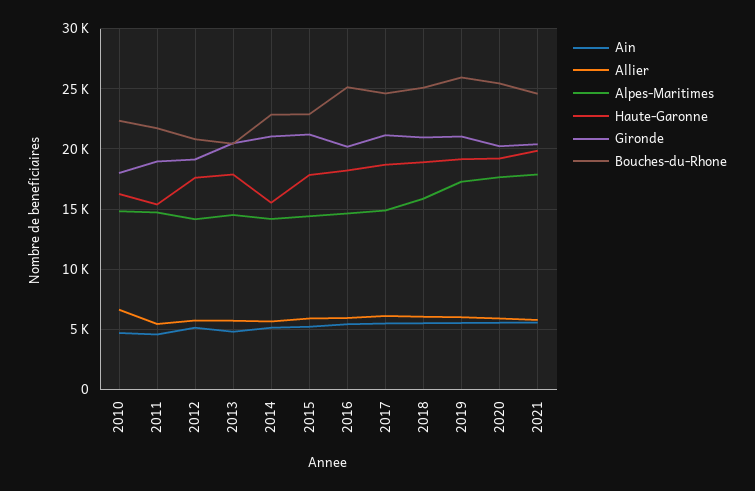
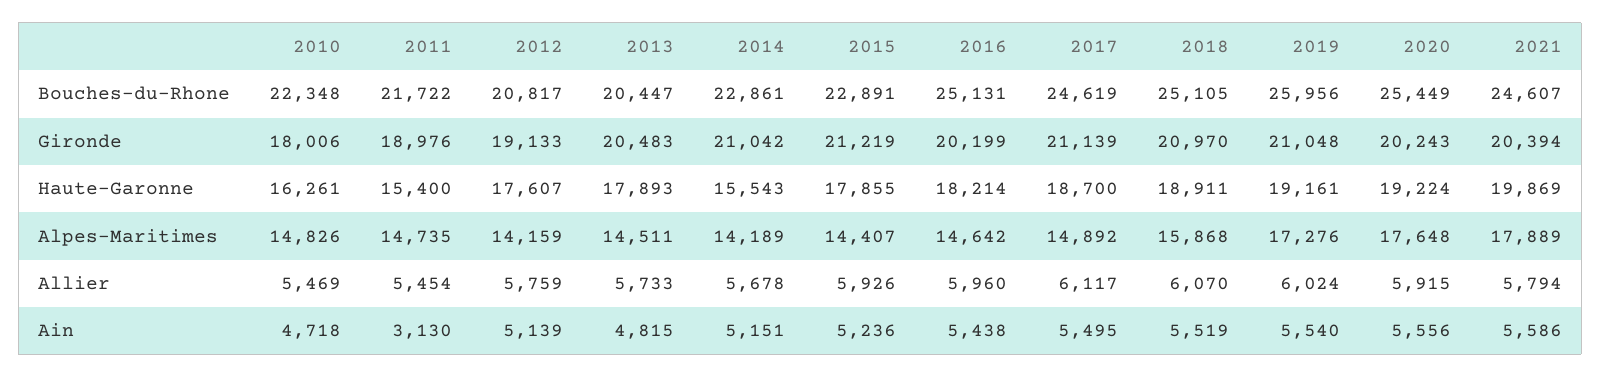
Allier, 2010: 6500 -> 5469
Ain, 2011: 4500 -> 3130

